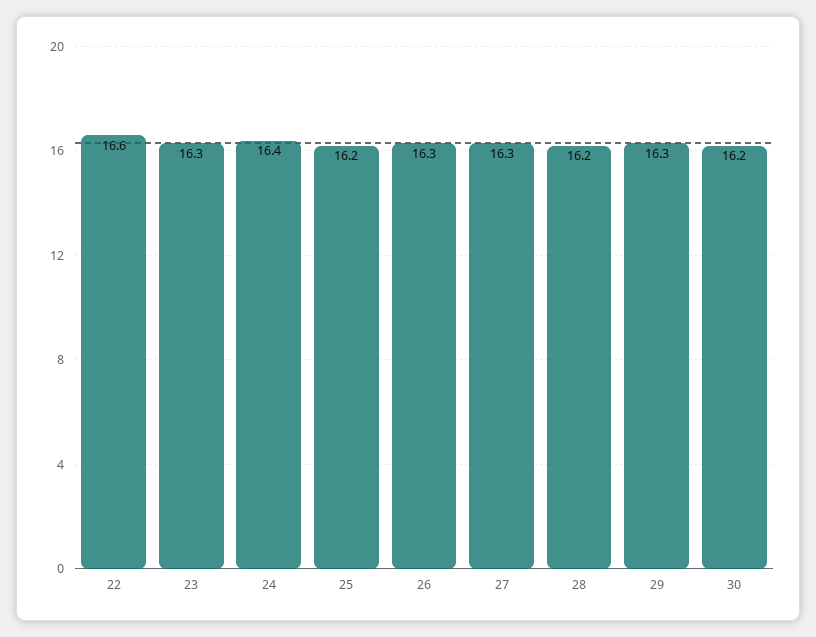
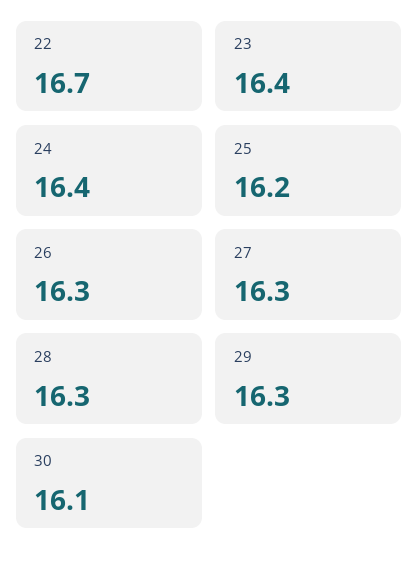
22: 16.6 -> 16.7
23: 16.3 -> 16.4
28: 16.2 -> 16.3
30: 16.2 -> 16.1

